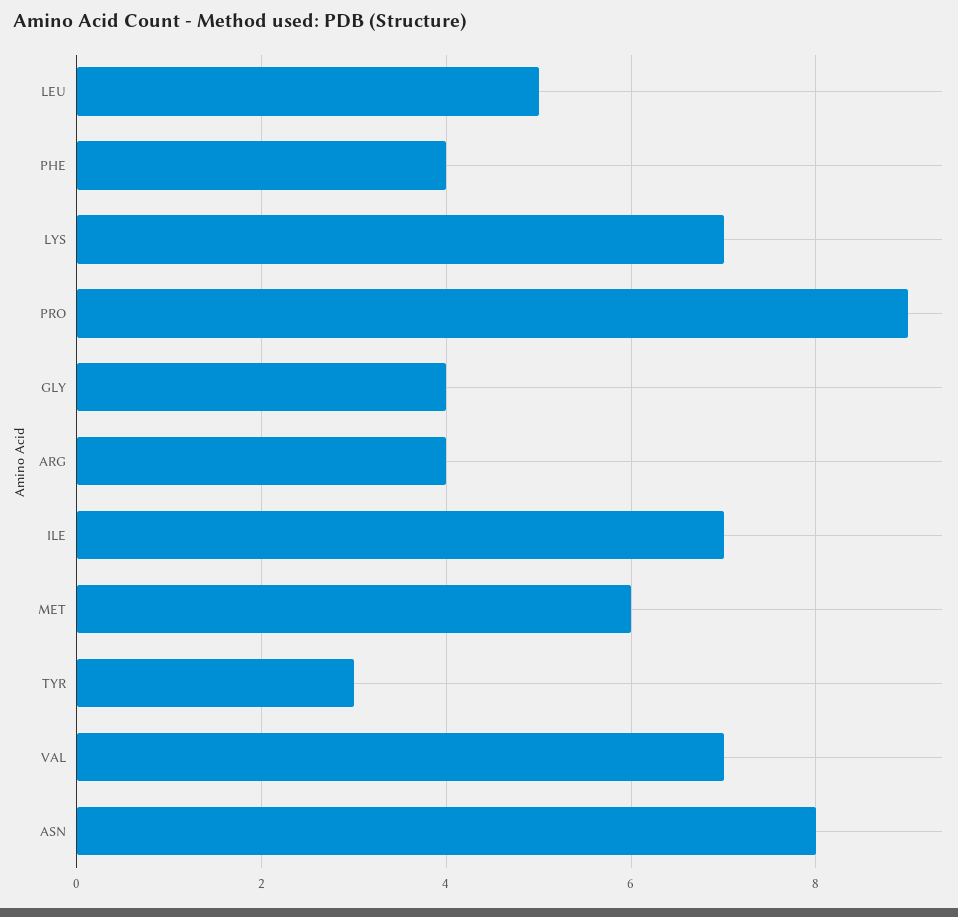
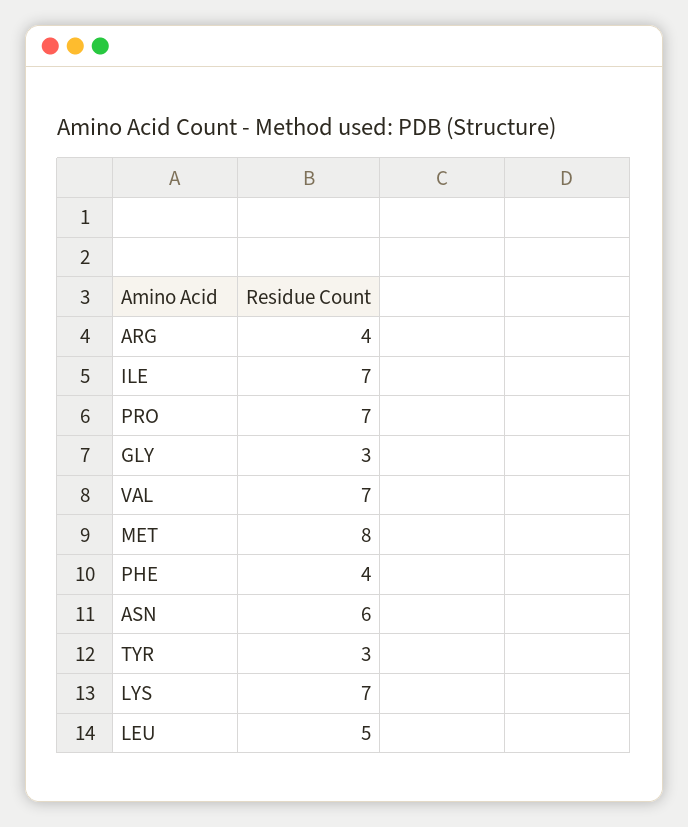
PRO: 9 -> 7
GLY: 4 -> 3
MET: 6 -> 8
ASN: 8 -> 6

